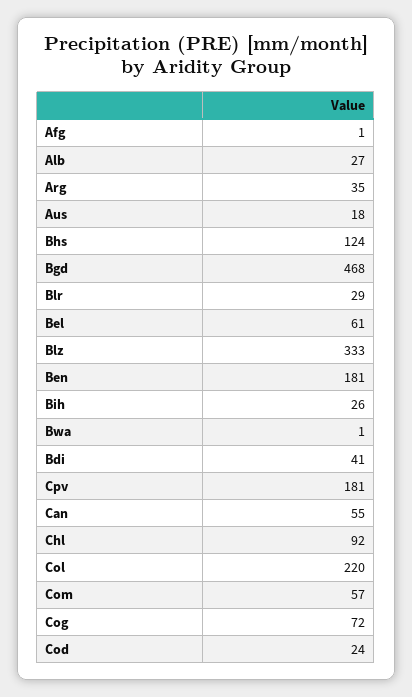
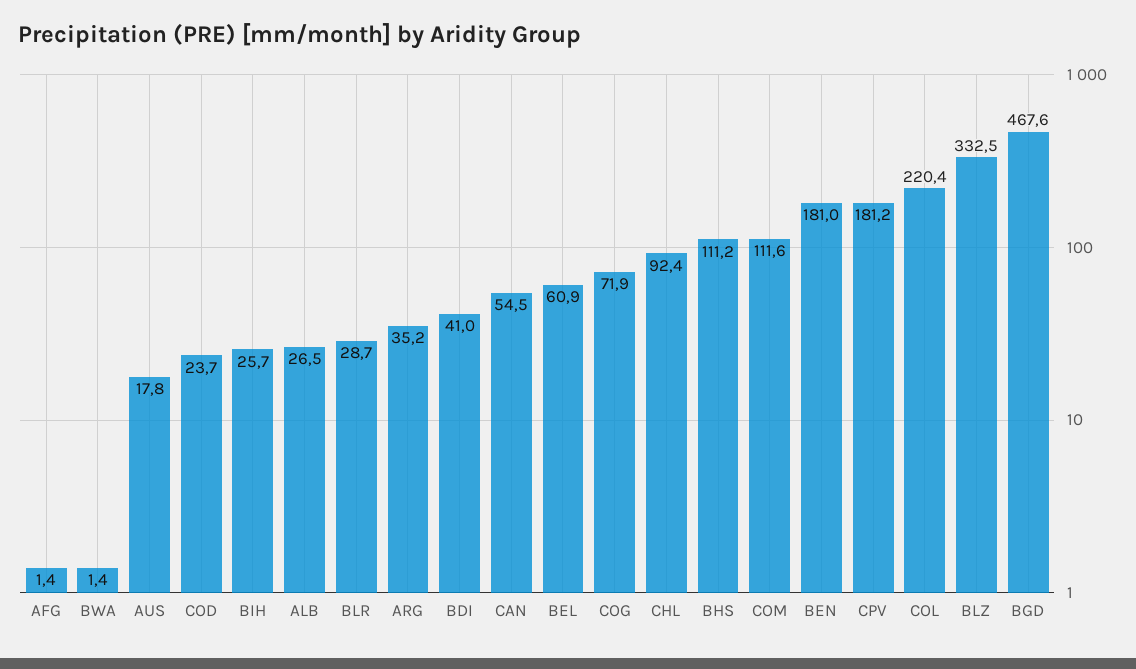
Bhs: 124 -> 111.2
Com: 57 -> 111.6

